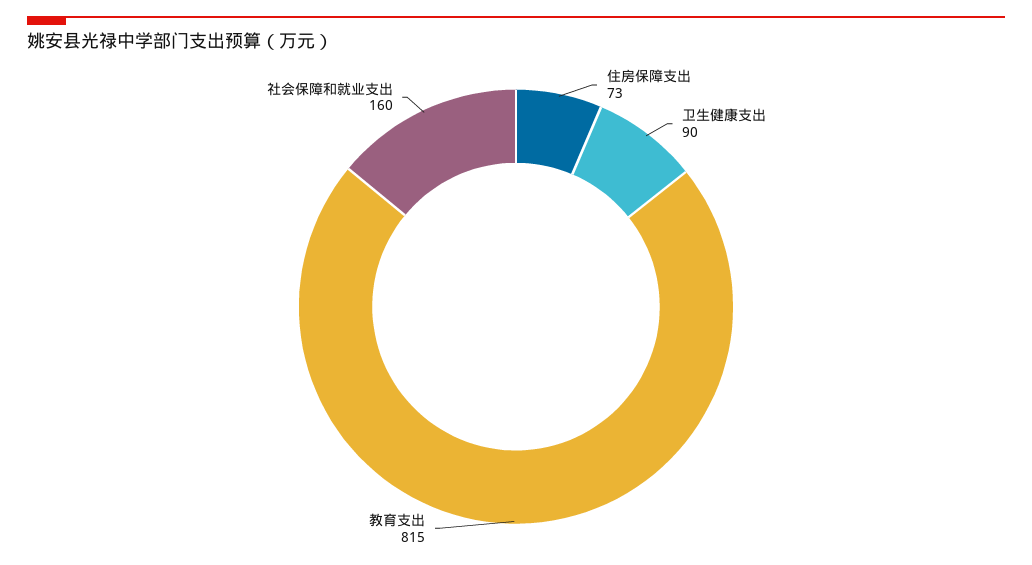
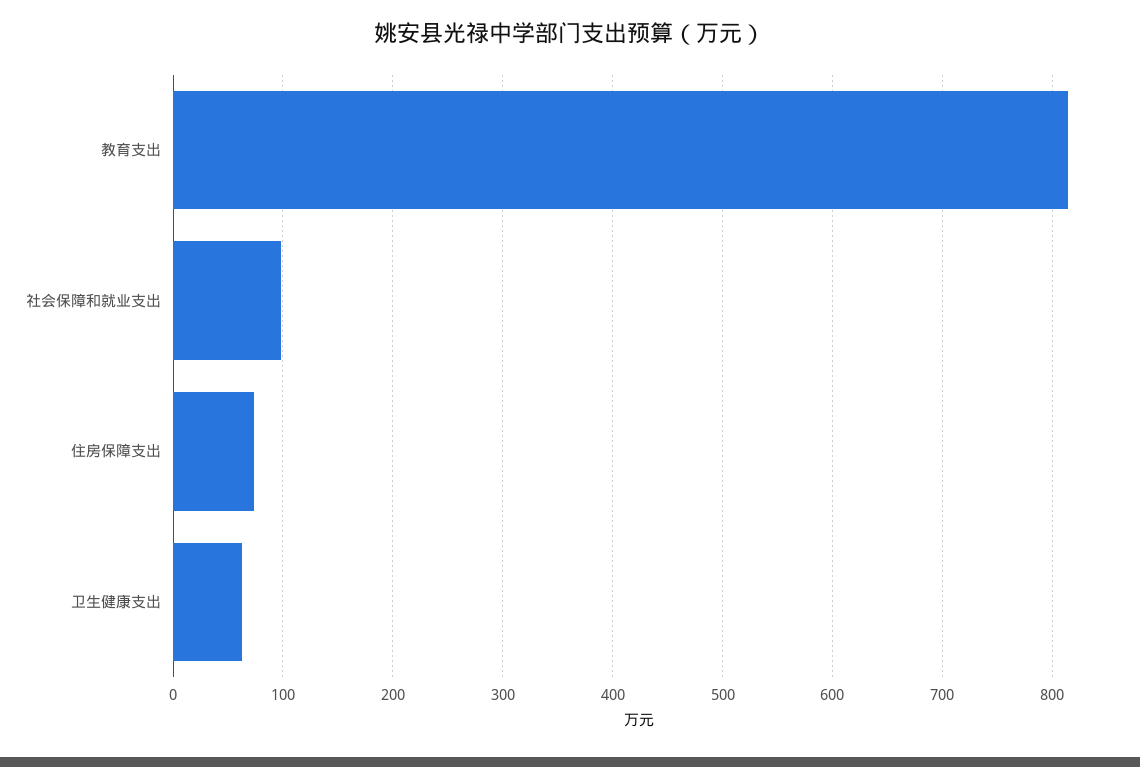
卫生健康支出: 90 -> 60
社会保障和就业支出: 160 -> 100

